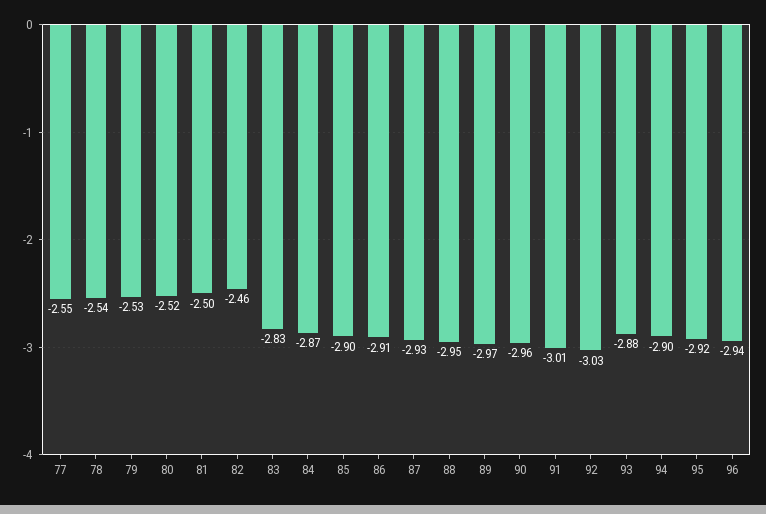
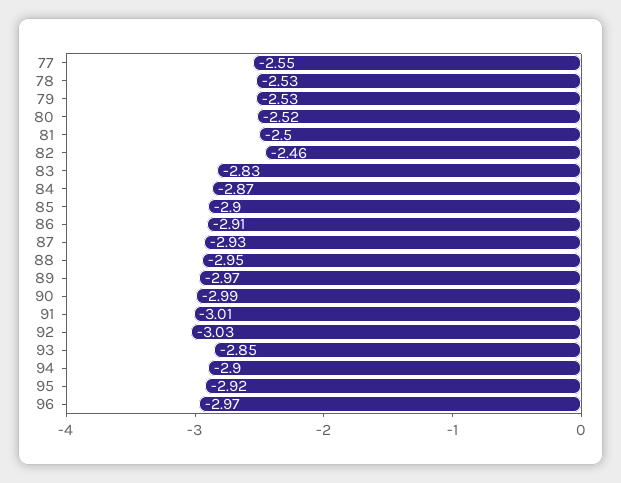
78: -2.54 -> -2.53
90: -2.96 -> -2.99
93: -2.88 -> -2.85
96: -2.94 -> -2.97

